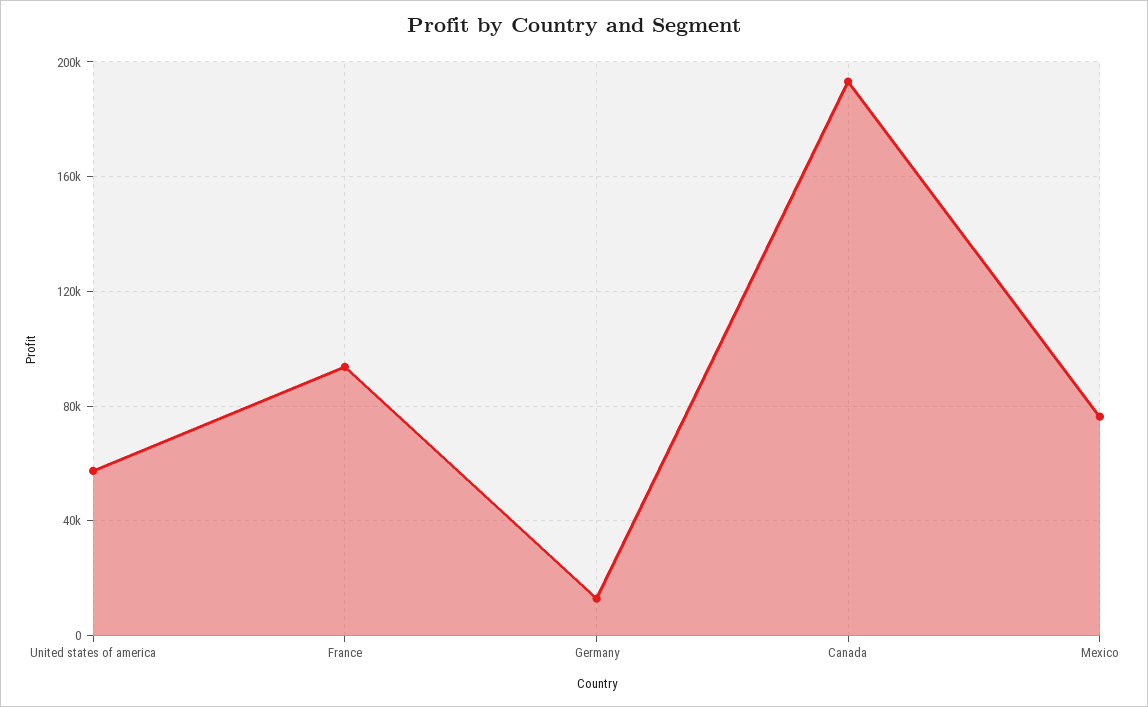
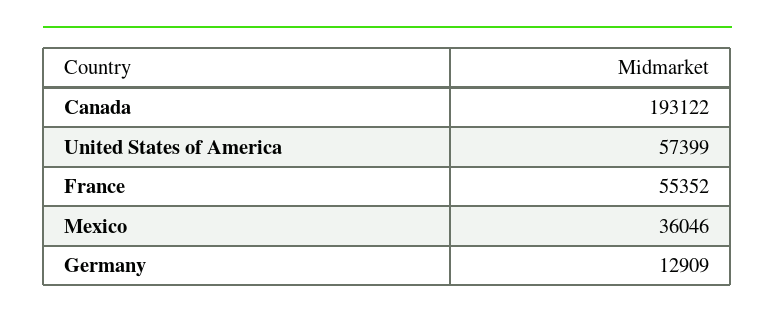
France: 95000 -> 55352
Mexico: 75000 -> 36046

